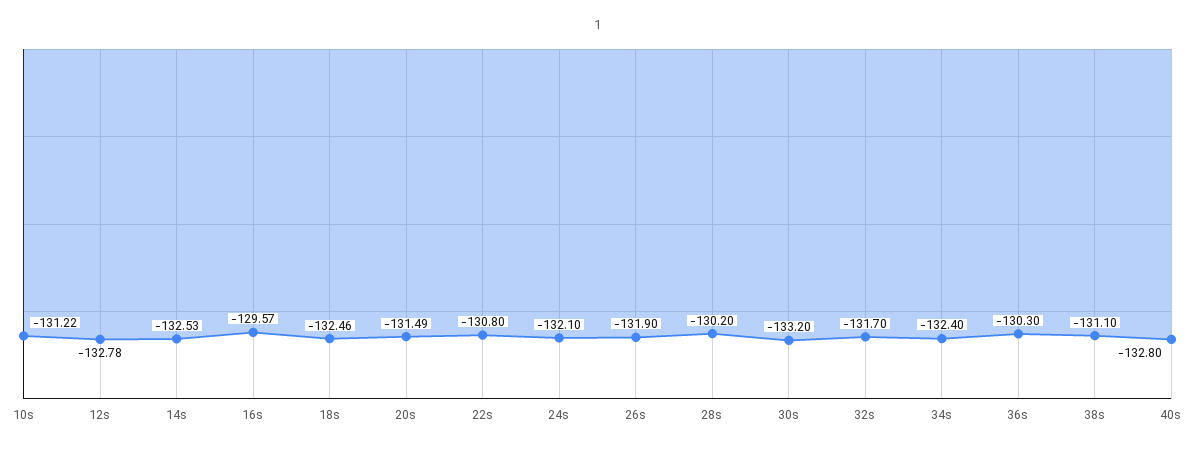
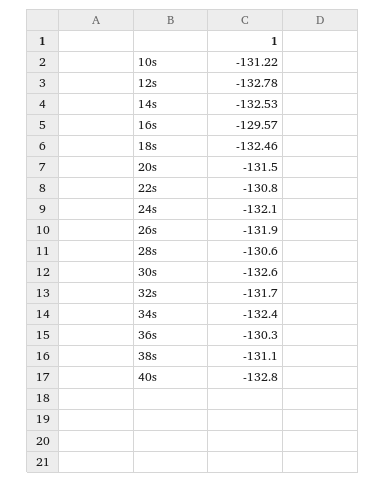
20s: -131.49 -> -131.5
28s: -130.2 -> -130.6
30s: -133.2 -> -132.6

